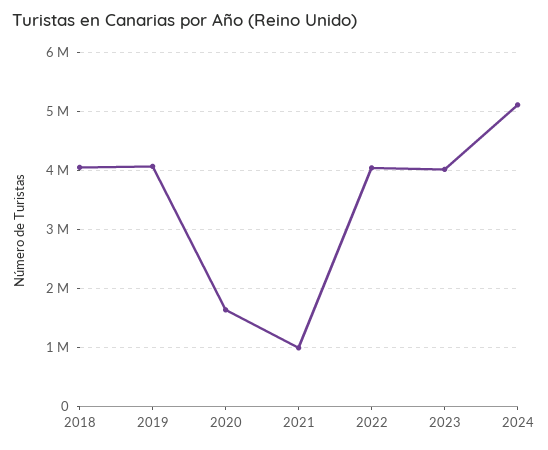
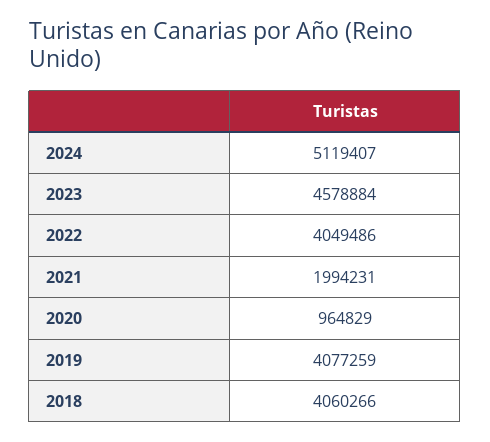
2020: 1600000 -> 964829
2021: 1000000 -> 1994231
2023: 4000000 -> 4578884

